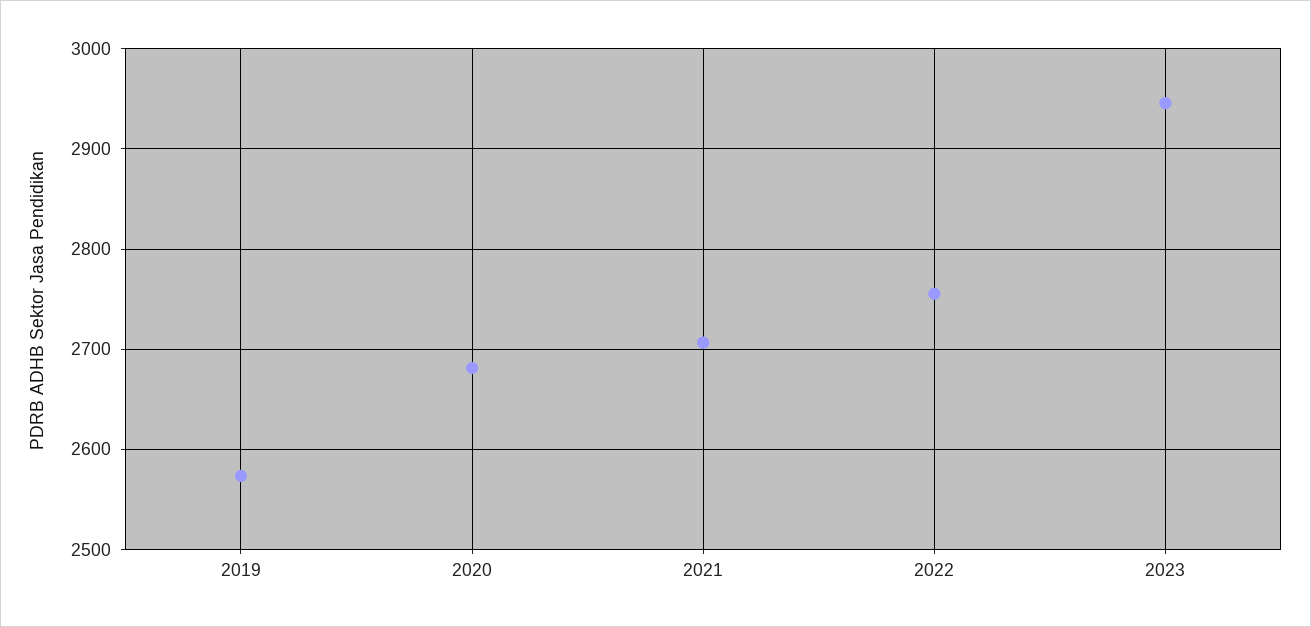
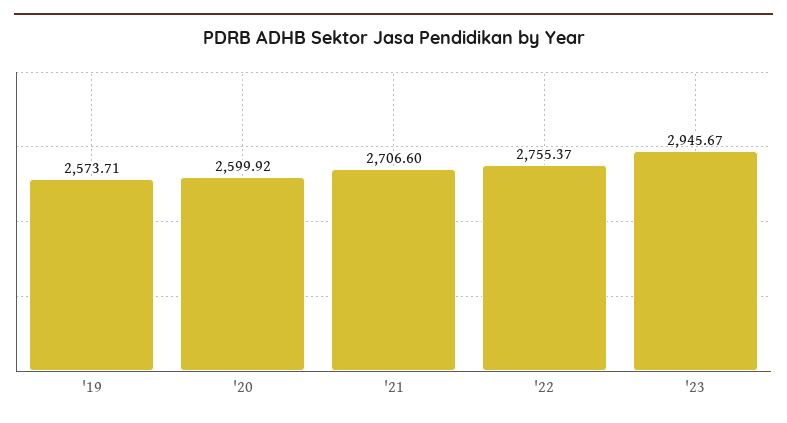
2020: 2680 -> 2599.92

